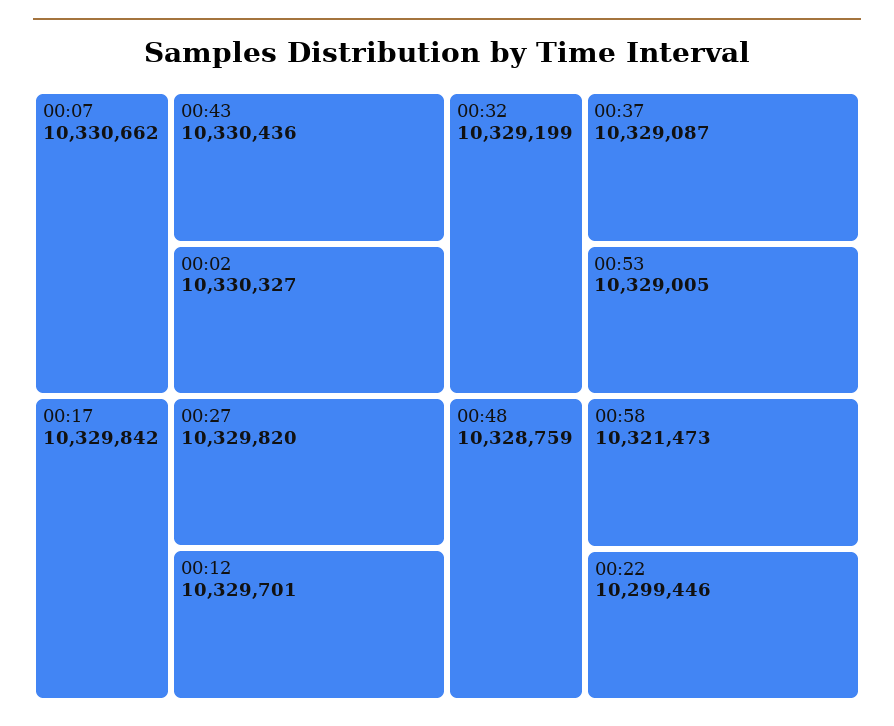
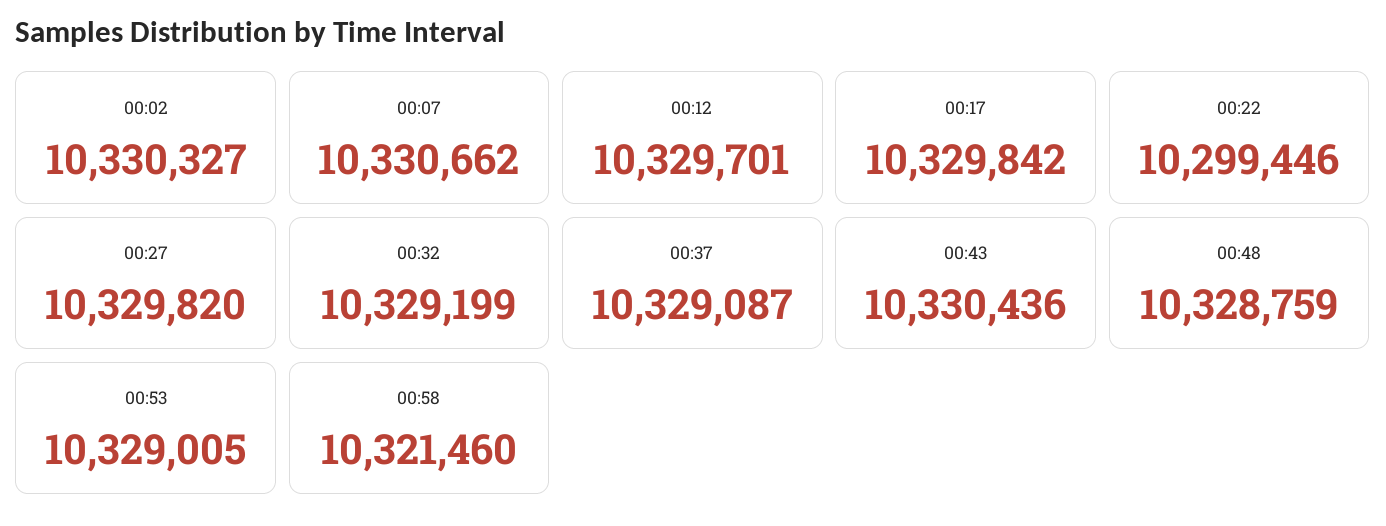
00:58: 10321473 -> 10321460

